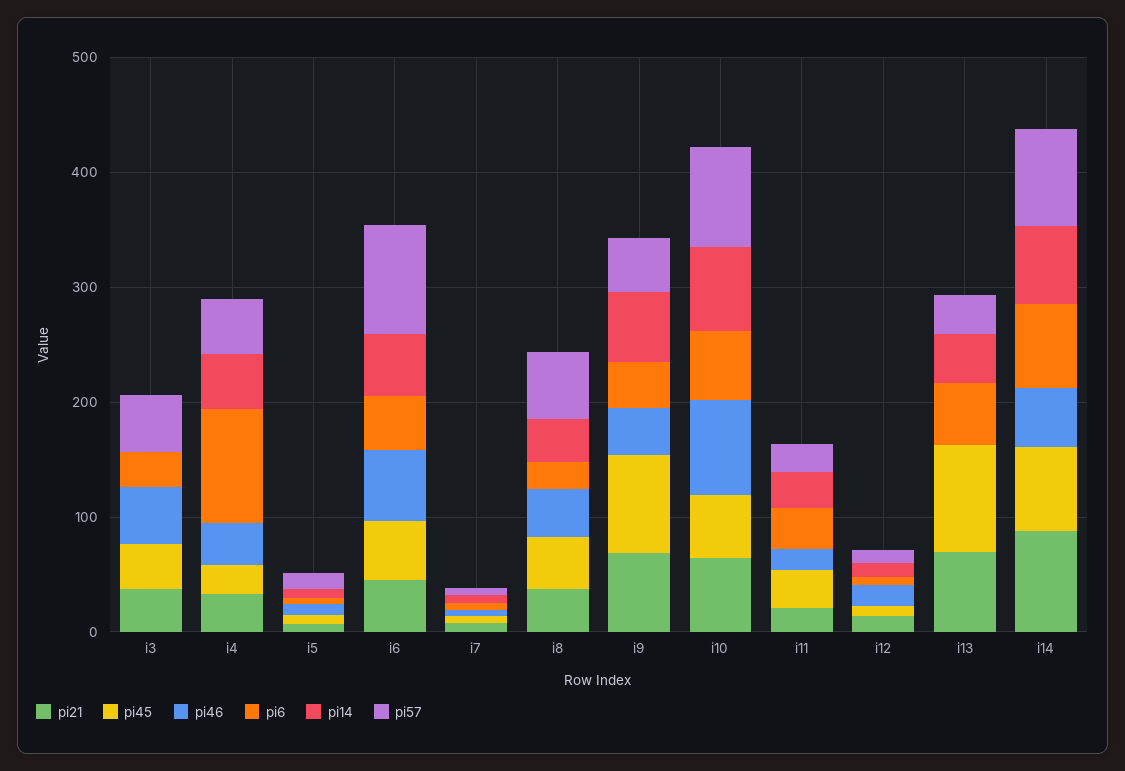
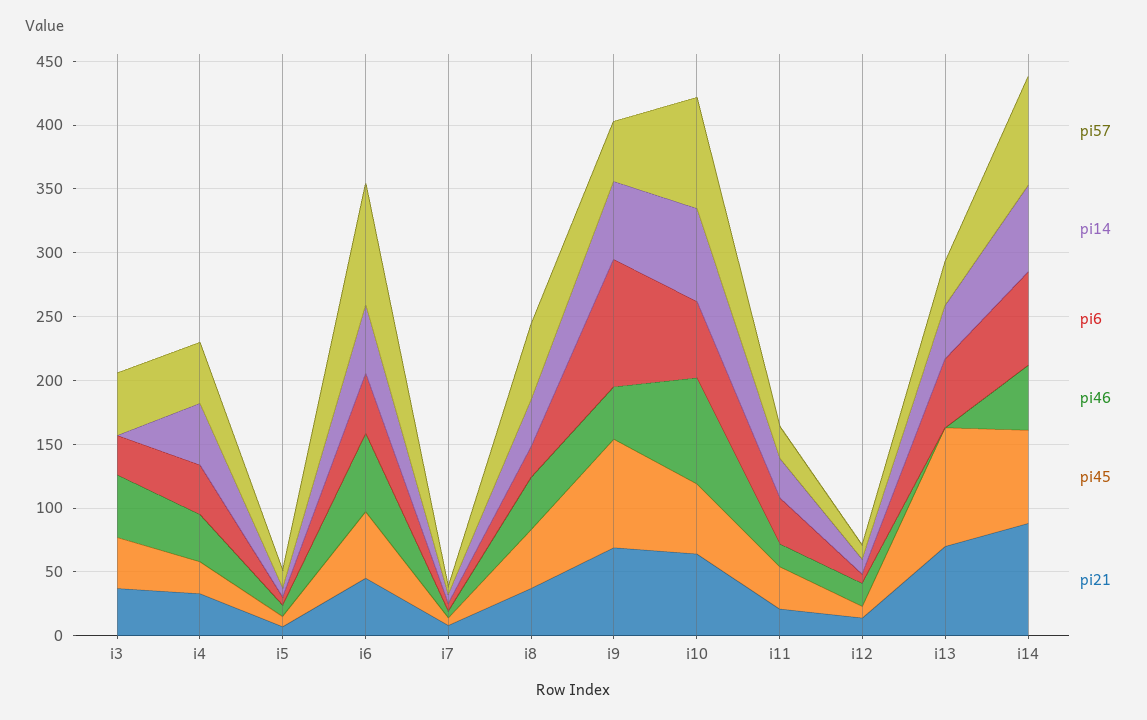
pi6, i4: 100 -> 40
pi6, i9: 40 -> 100

